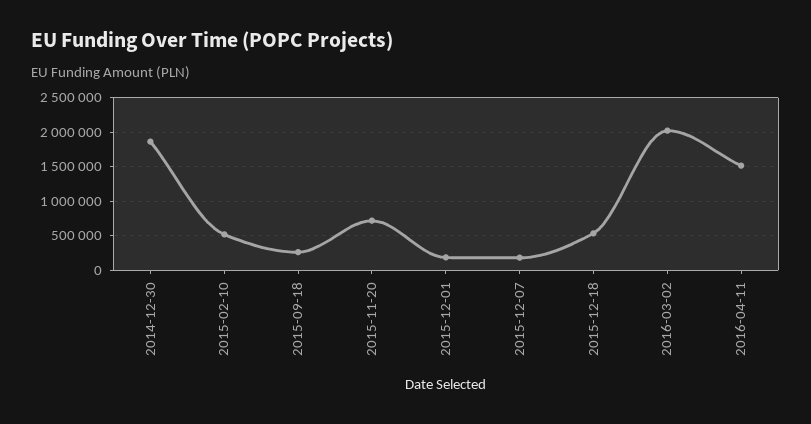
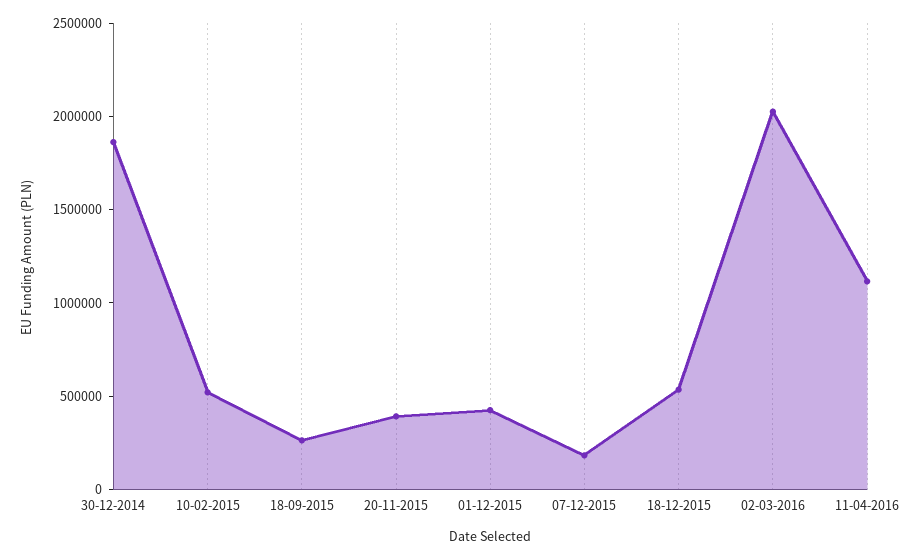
2015-11-20: 700000 -> 400000
2015-12-01: 200000 -> 400000
2016-04-11: 1500000 -> 1100000

